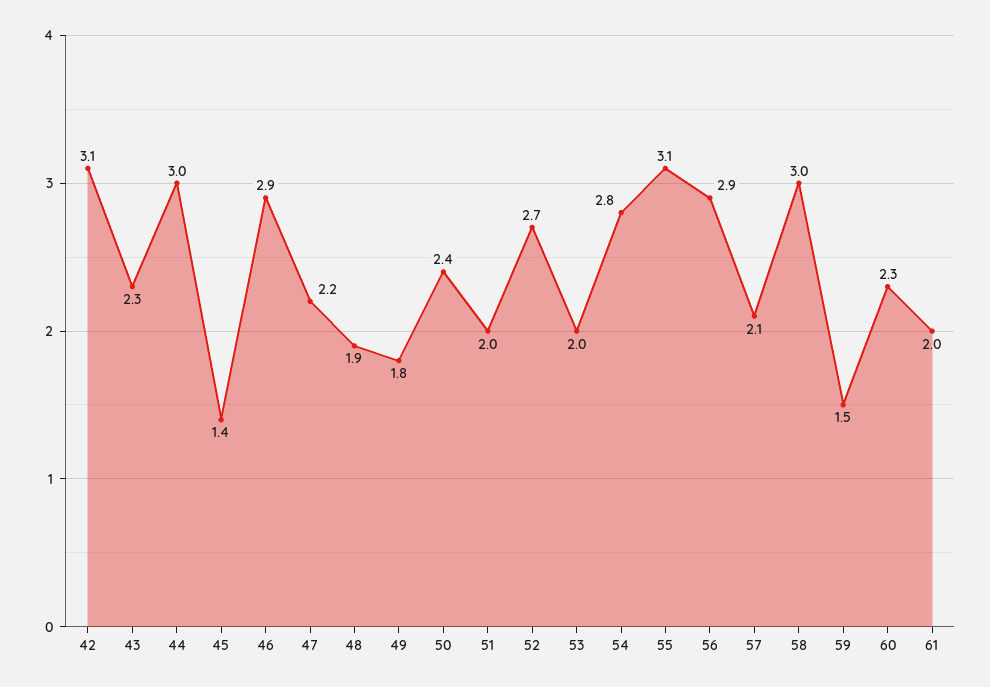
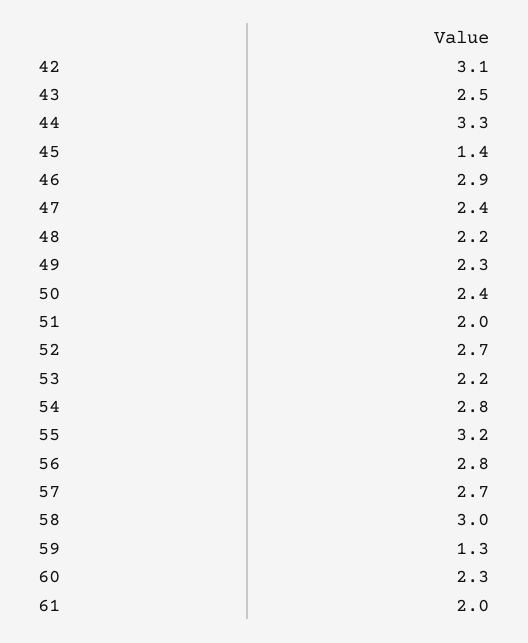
43: 2.3 -> 2.5
44: 3 -> 3.3
47: 2.2 -> 2.4
48: 1.9 -> 2.2
49: 1.8 -> 2.3
53: 2 -> 2.2
55: 3.1 -> 3.2
56: 2.9 -> 2.8
57: 2.1 -> 2.7
59: 1.5 -> 1.3

